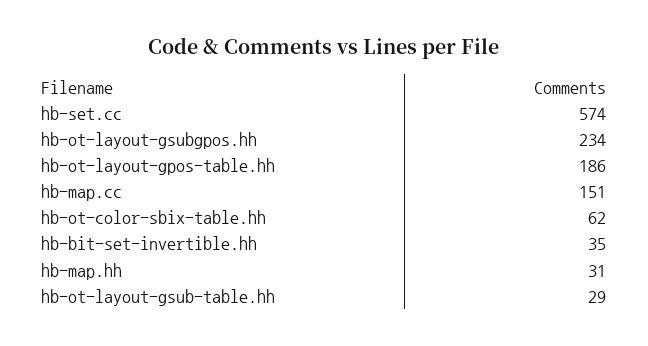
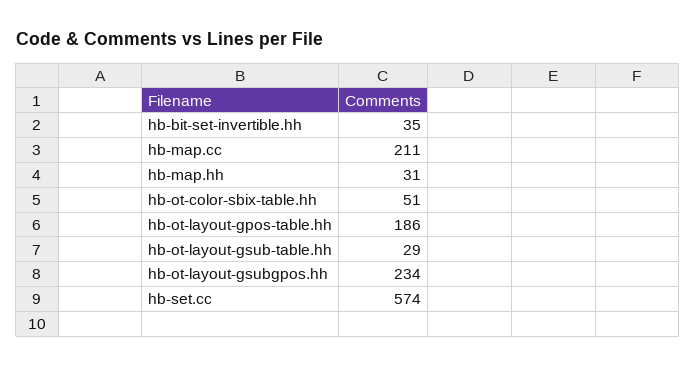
hb-map.cc: 151 -> 211
hb-ot-color-sbix-table.hh: 62 -> 51

